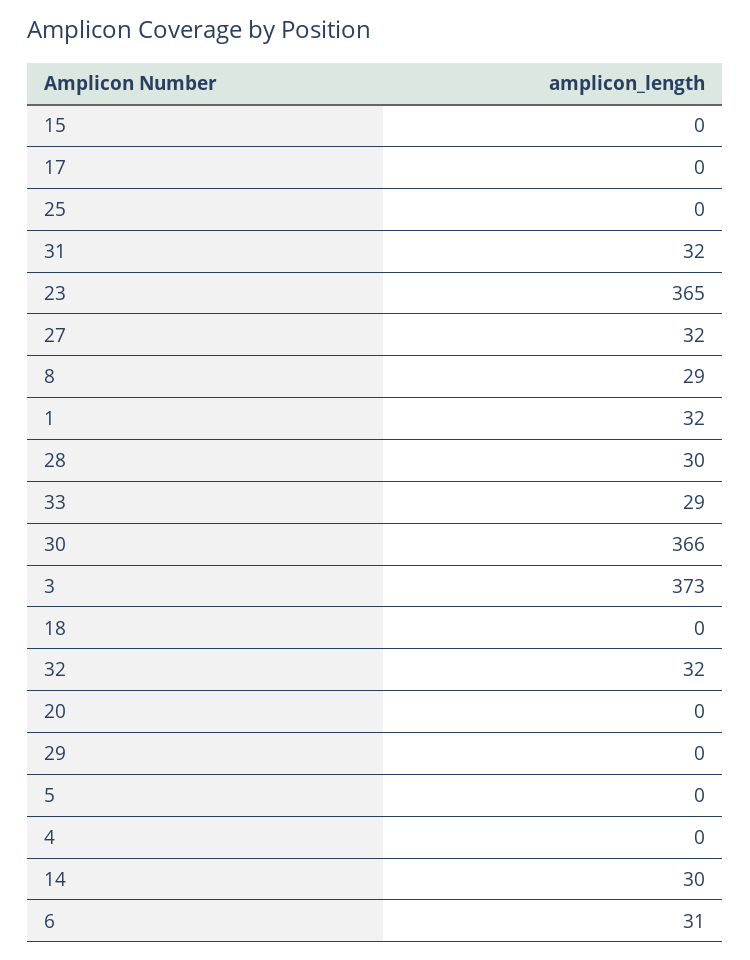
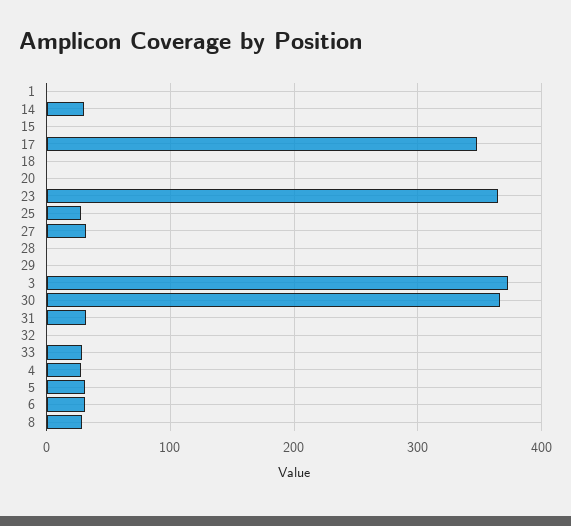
17: 0 -> 350
25: 0 -> 30
1: 32 -> 0
28: 30 -> 0
32: 32 -> 0
5: 0 -> 30
4: 0 -> 30

